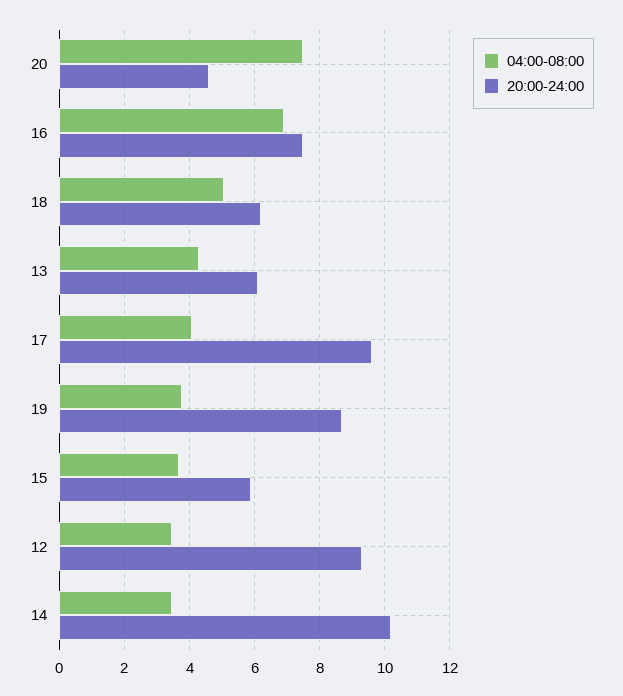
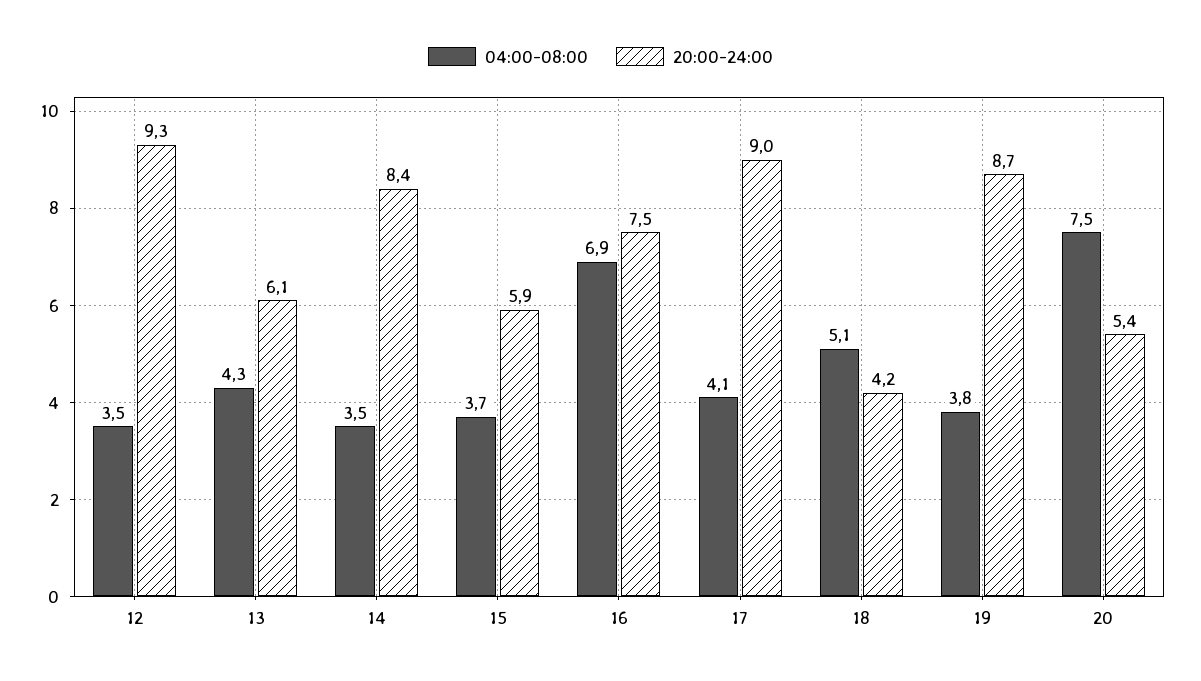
20:00-24:00, 20: 4.6 -> 5.4
20:00-24:00, 18: 6.2 -> 4.2
20:00-24:00, 17: 9.6 -> 9
20:00-24:00, 14: 10.2 -> 8.4

